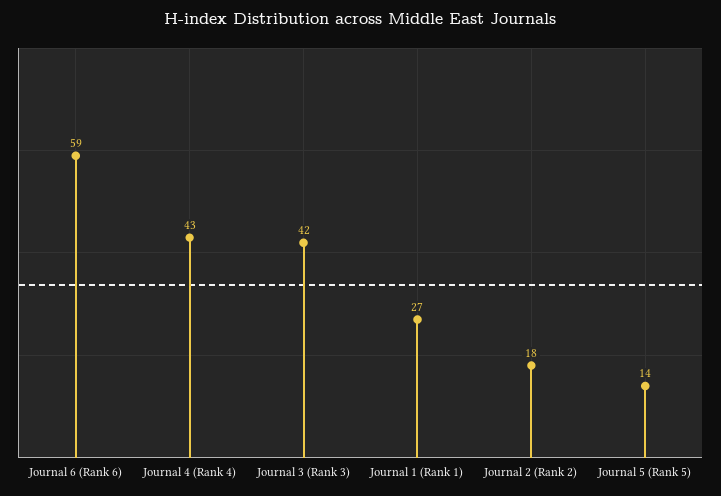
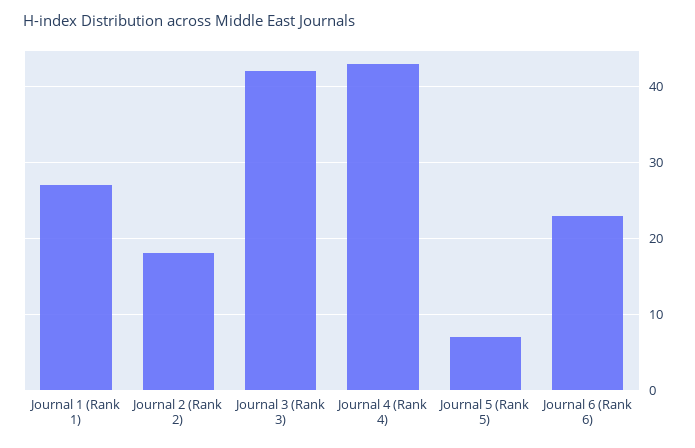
Journal 6 (Rank 6): 59 -> 23
Journal 5 (Rank 5): 14 -> 7

